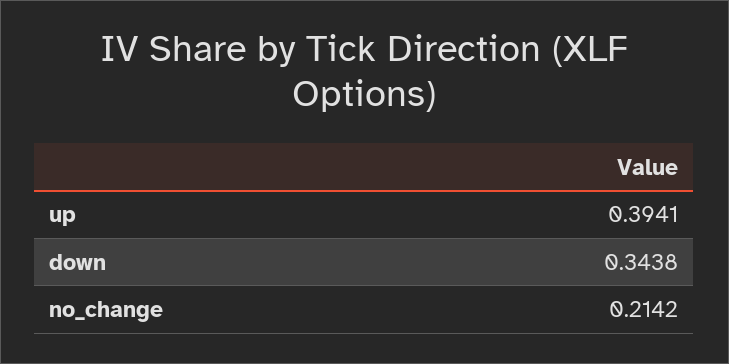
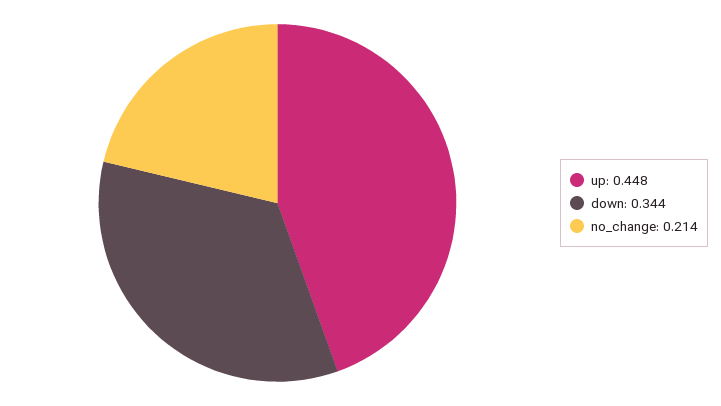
up: 0.3941 -> 0.448

